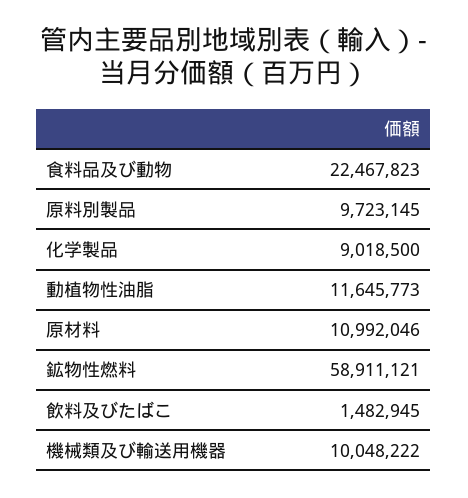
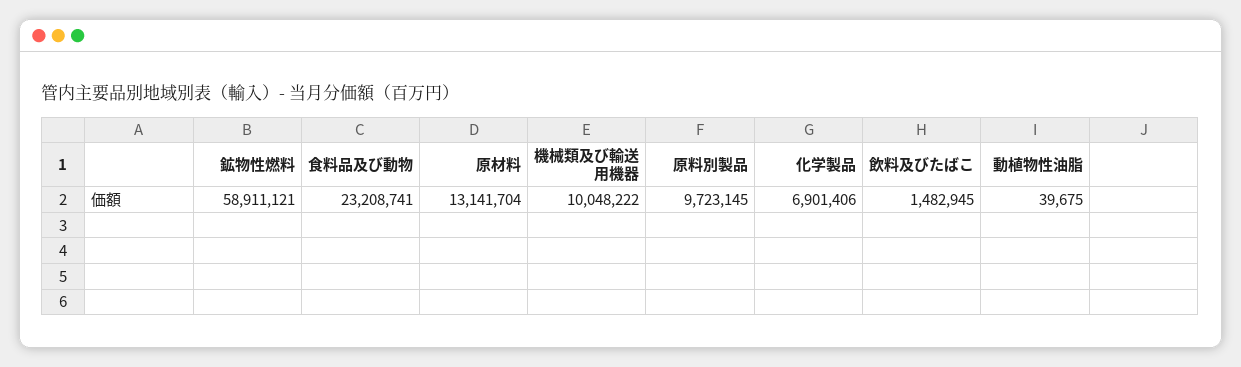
食料品及び動物: 22467823 -> 23208741
化学製品: 9018500 -> 6901406
動植物性油脂: 11645773 -> 39675
原材料: 10992046 -> 13141704

